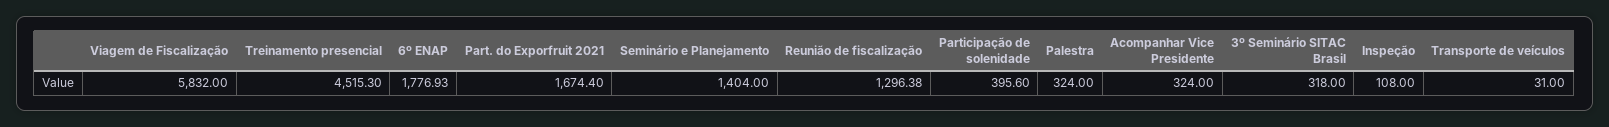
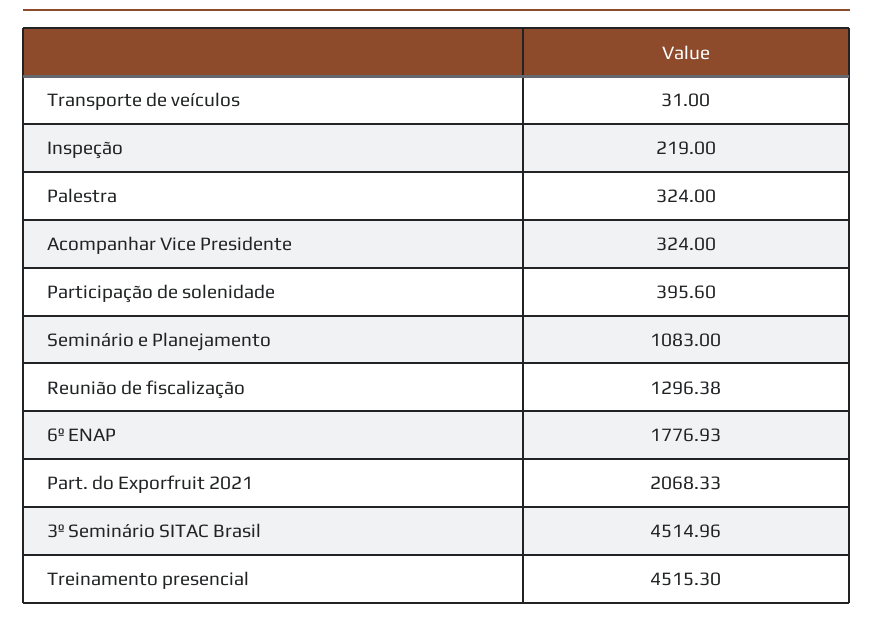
Viagem de Fiscalização: 5832 -> none
Part. do Exporfruit 2021: 1674.4 -> 2068.33
Seminário e Planejamento: 1404 -> 1083
3º Seminário SITAC Brasil: 318 -> 4514.96
Inspeção: 108 -> 219

